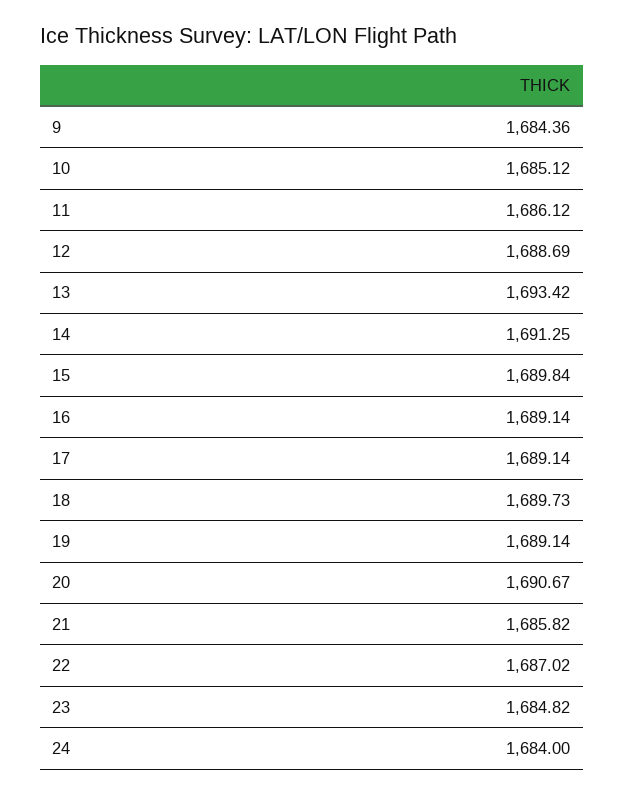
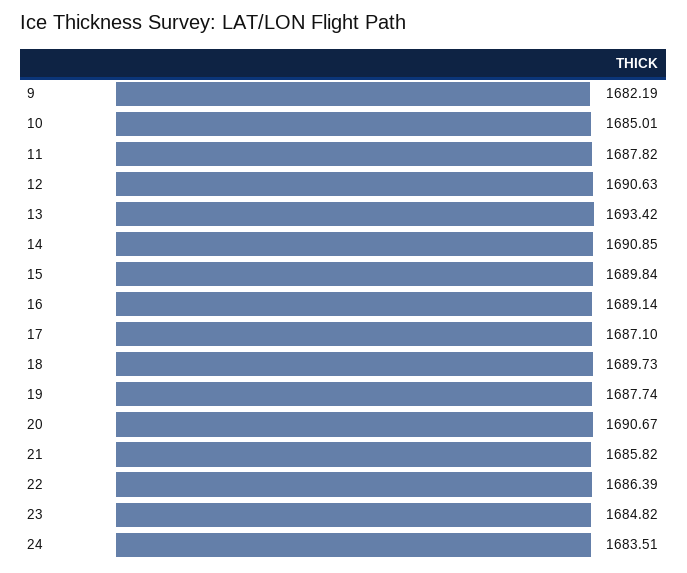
9: 1684.36 -> 1682.19
10: 1685.12 -> 1685.01
11: 1686.12 -> 1687.82
12: 1688.69 -> 1690.63
14: 1691.25 -> 1690.85
17: 1689.14 -> 1687.1
19: 1689.14 -> 1687.74
22: 1687.02 -> 1686.39
24: 1684 -> 1683.51

